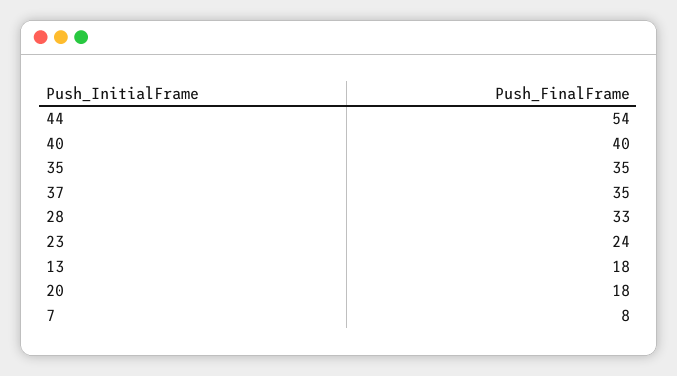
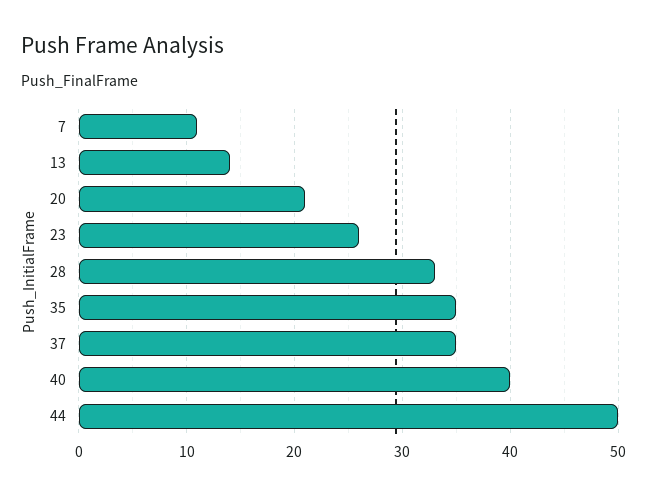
44: 54 -> 50
23: 24 -> 26
13: 18 -> 14
20: 18 -> 21
7: 8 -> 11

